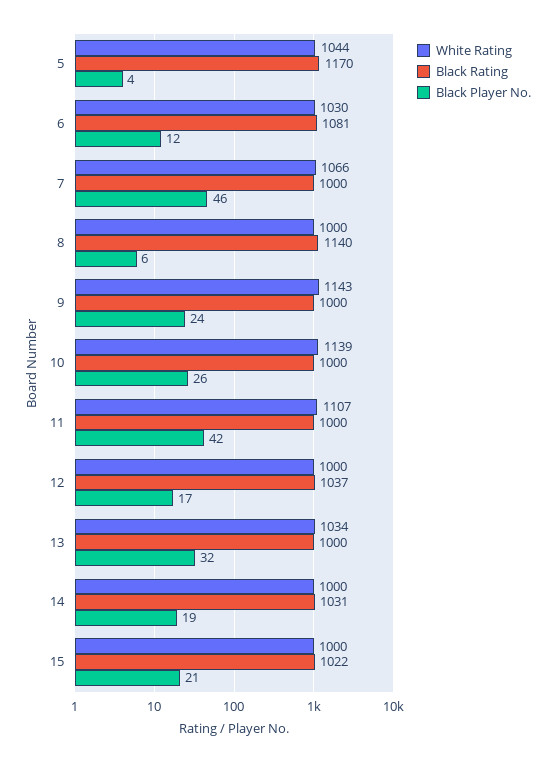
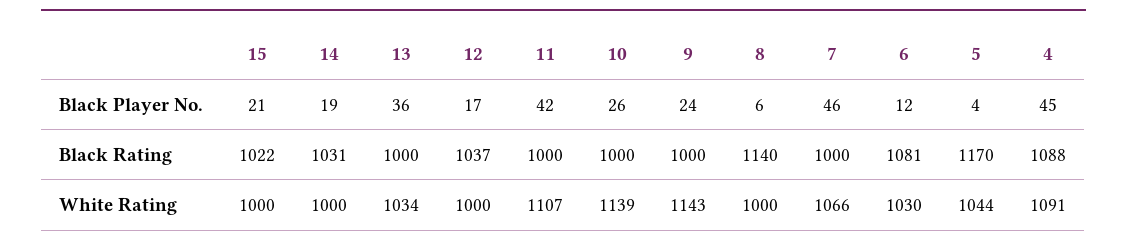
Black Player No., 13: 32 -> 36
Black Player No., 4: none -> 45
Black Rating, 4: none -> 1088
White Rating, 4: none -> 1091

